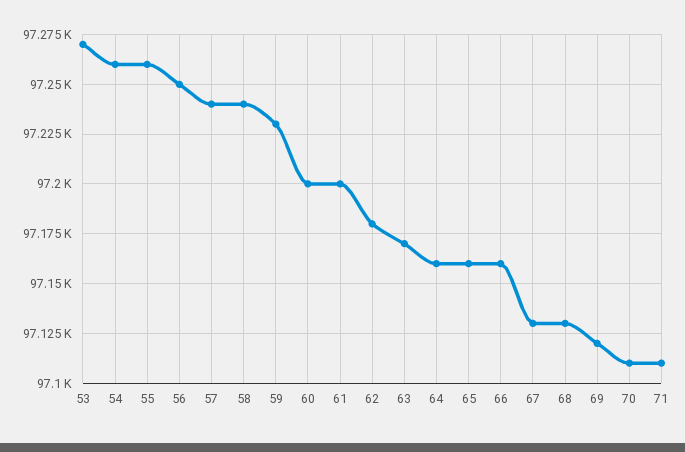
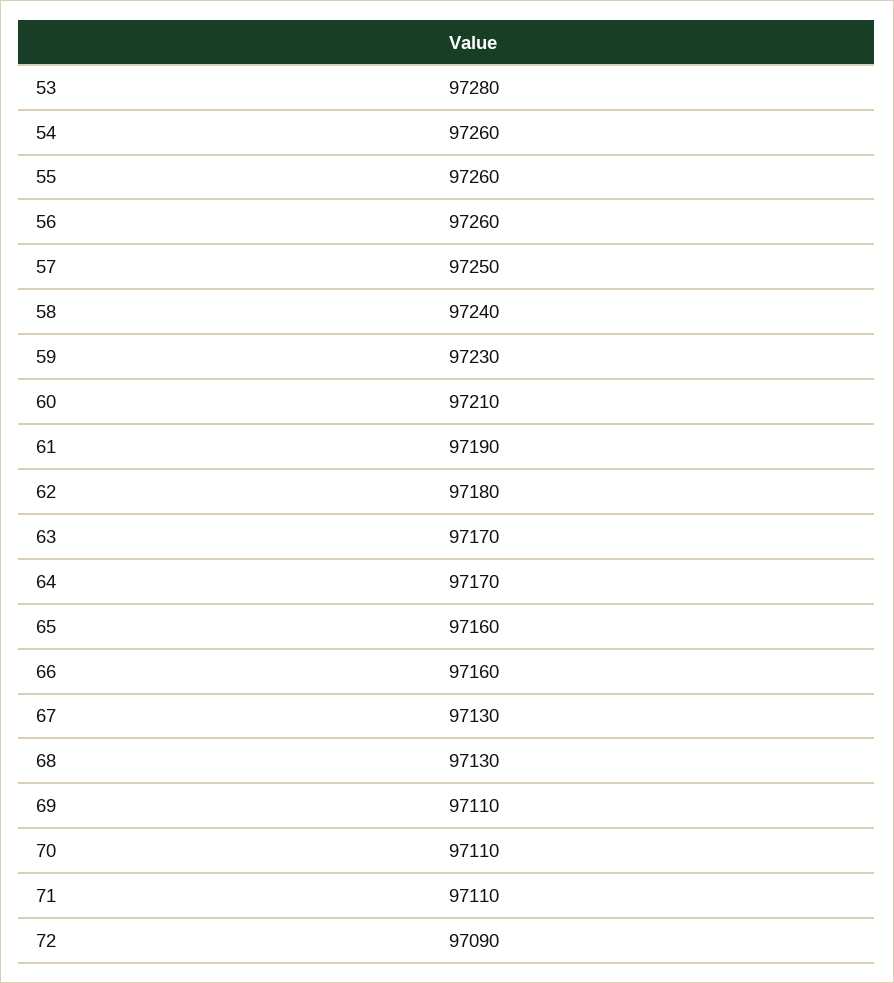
53: 97270 -> 97280
56: 97250 -> 97260
57: 97240 -> 97250
60: 97200 -> 97210
61: 97200 -> 97190
64: 97160 -> 97170
69: 97120 -> 97110
72: none -> 97090

